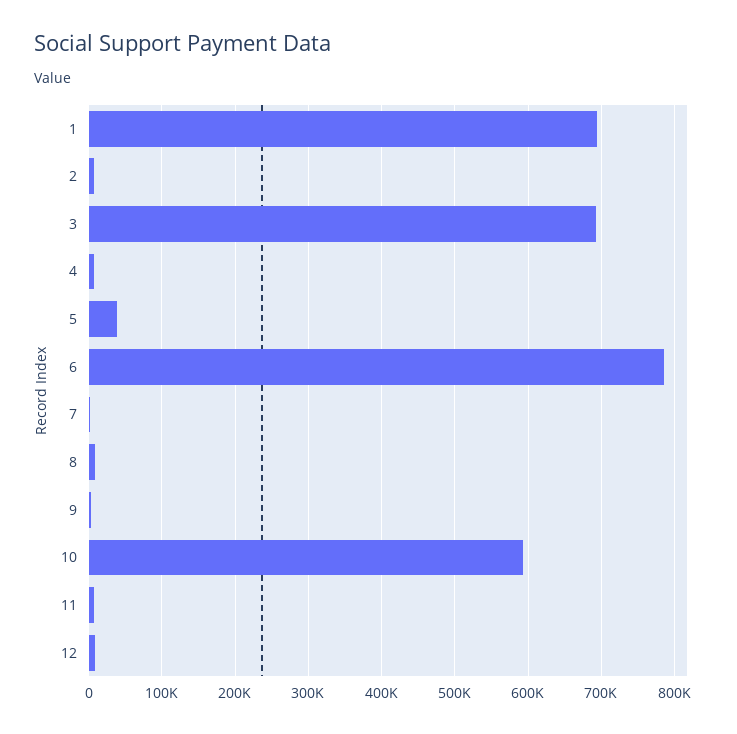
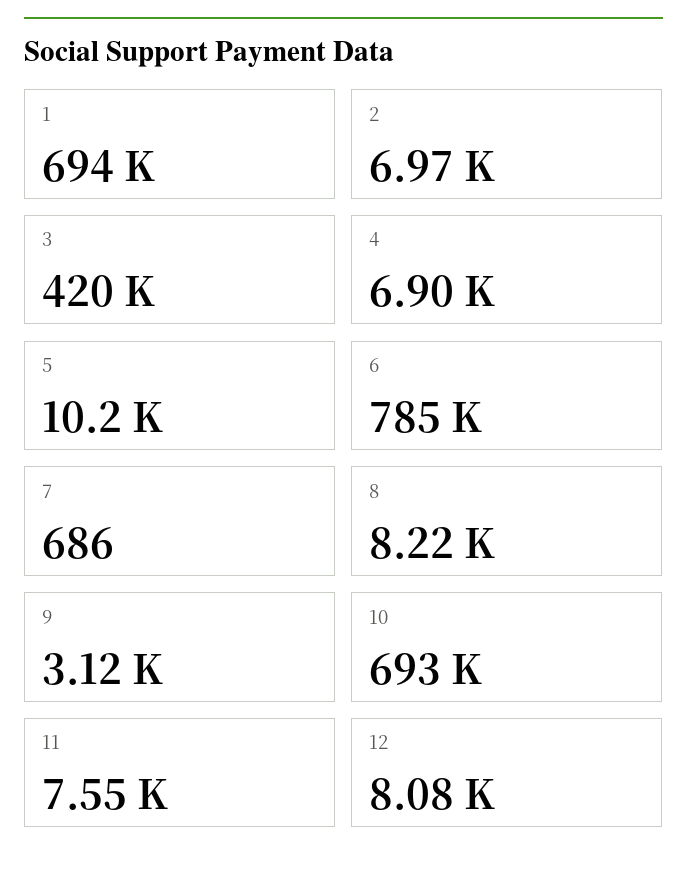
3: 690000 -> 420000
5: 40000 -> 10200
10: 590000 -> 693000

